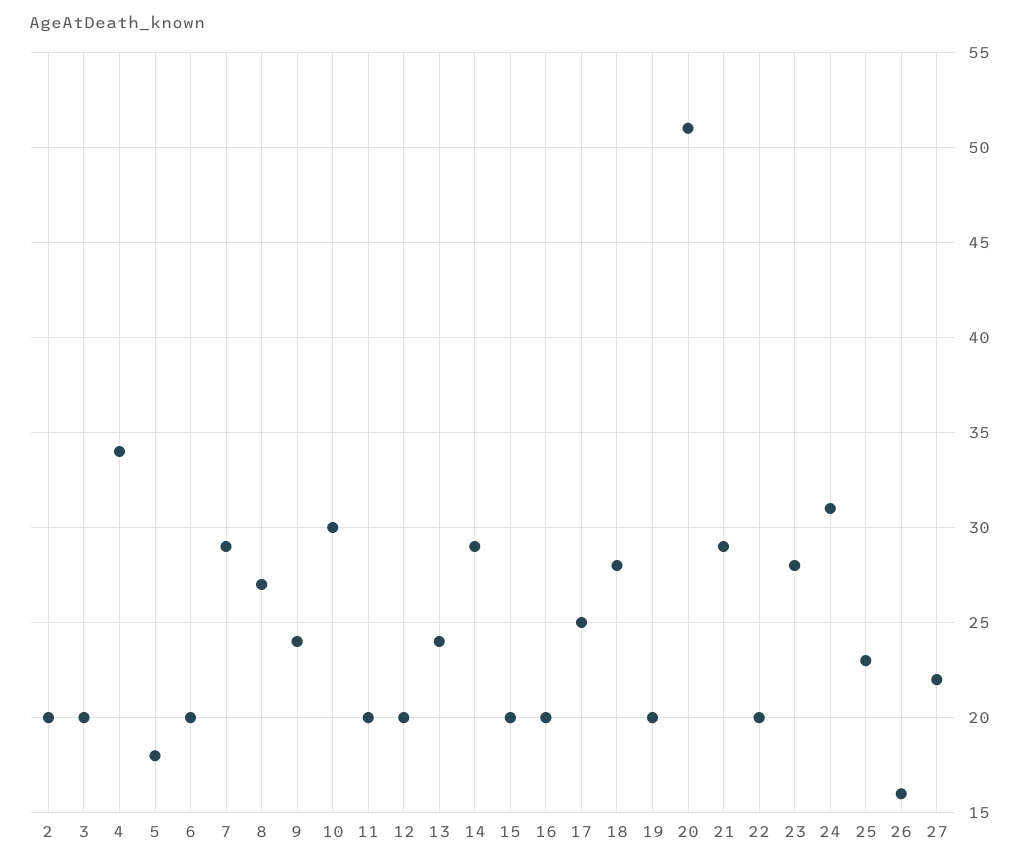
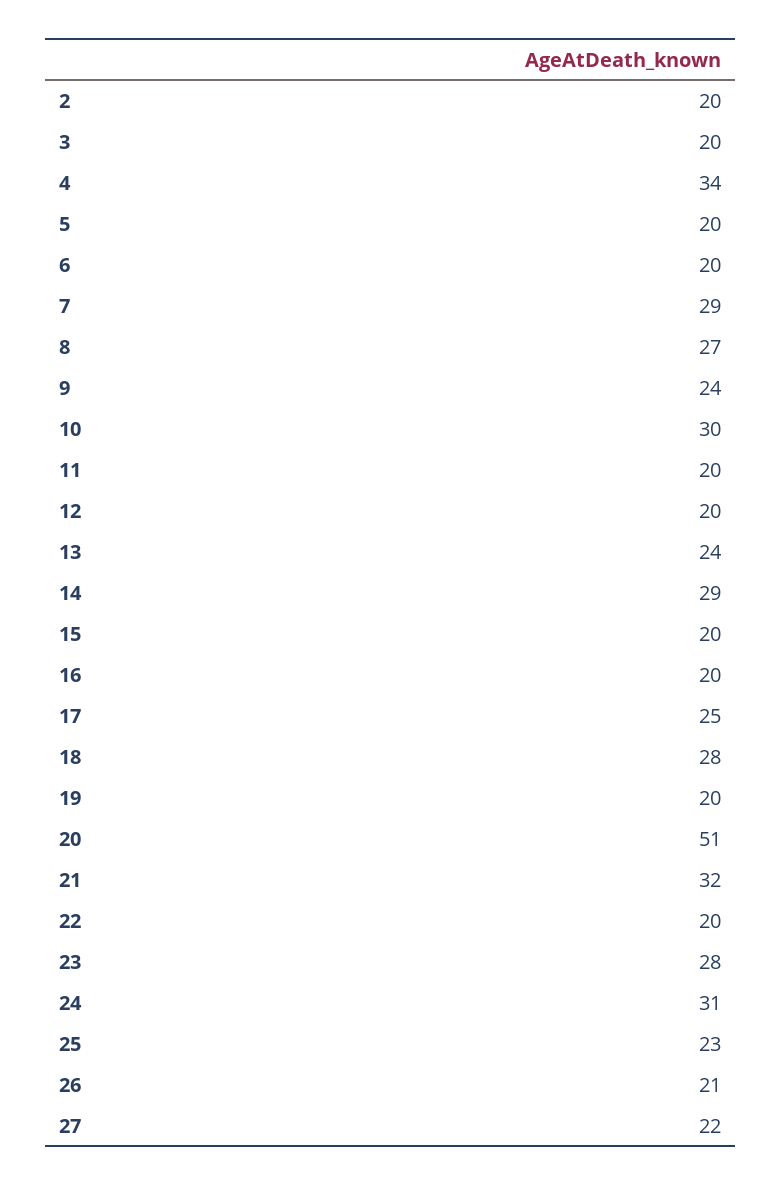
5: 18 -> 20
21: 29 -> 32
26: 16 -> 21

